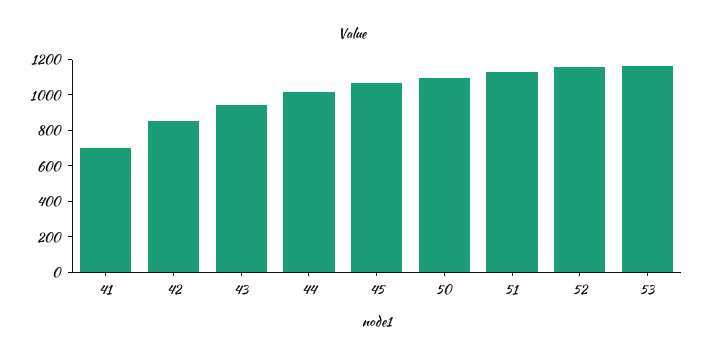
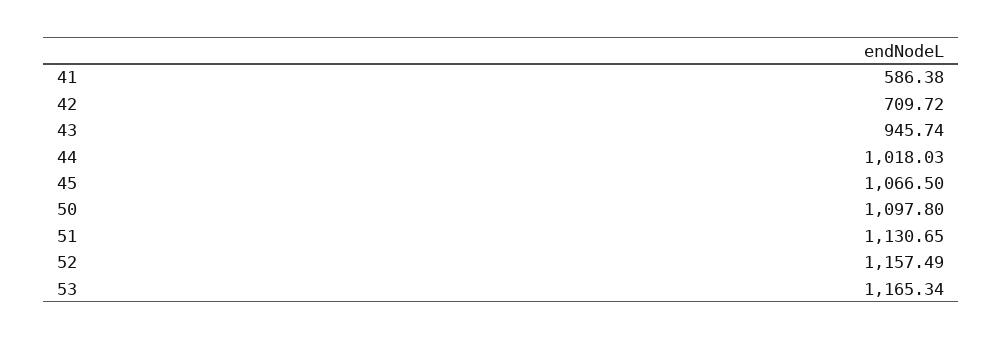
41: 700 -> 586.38
42: 850 -> 709.72

